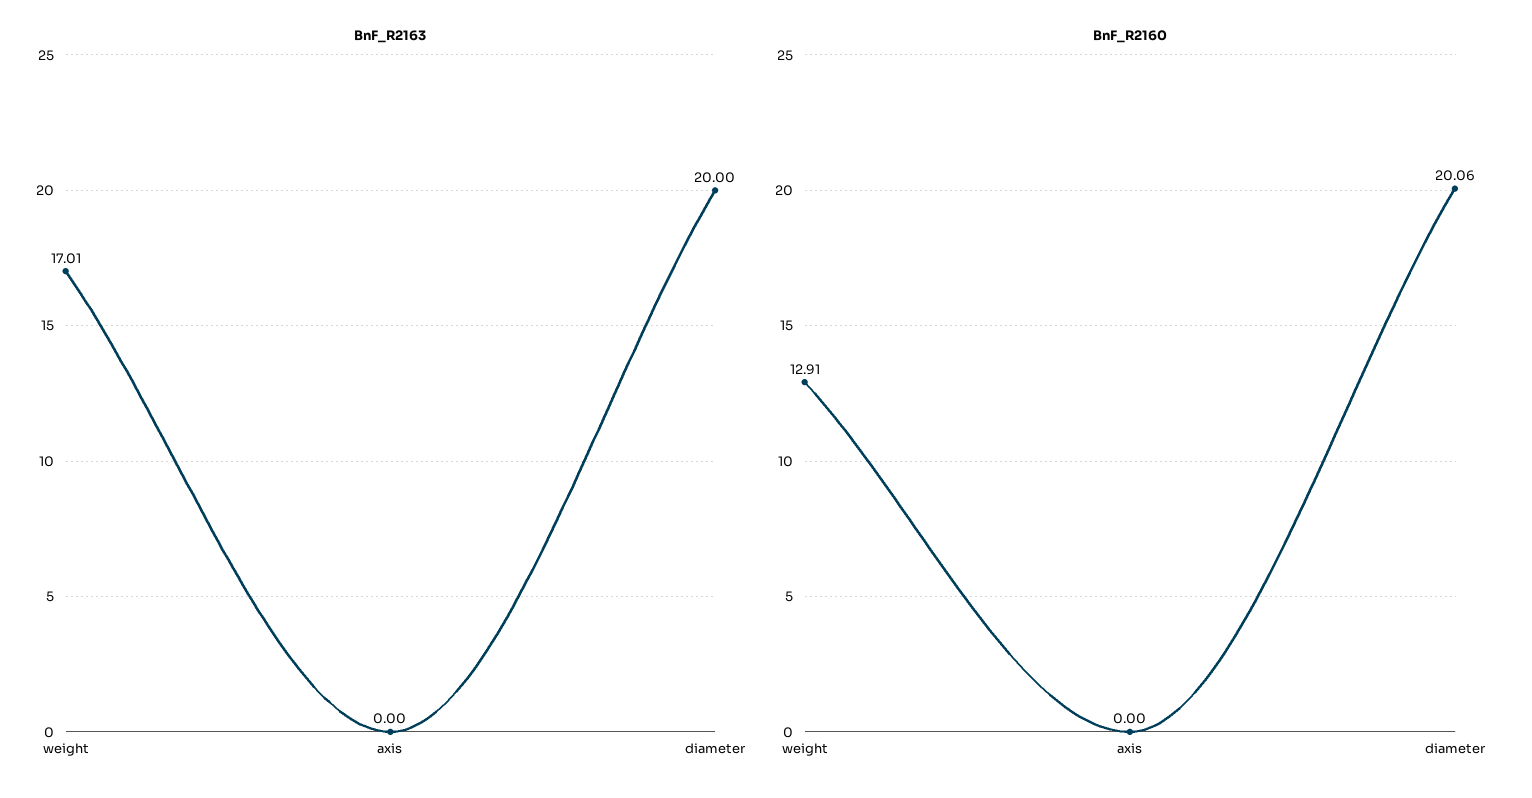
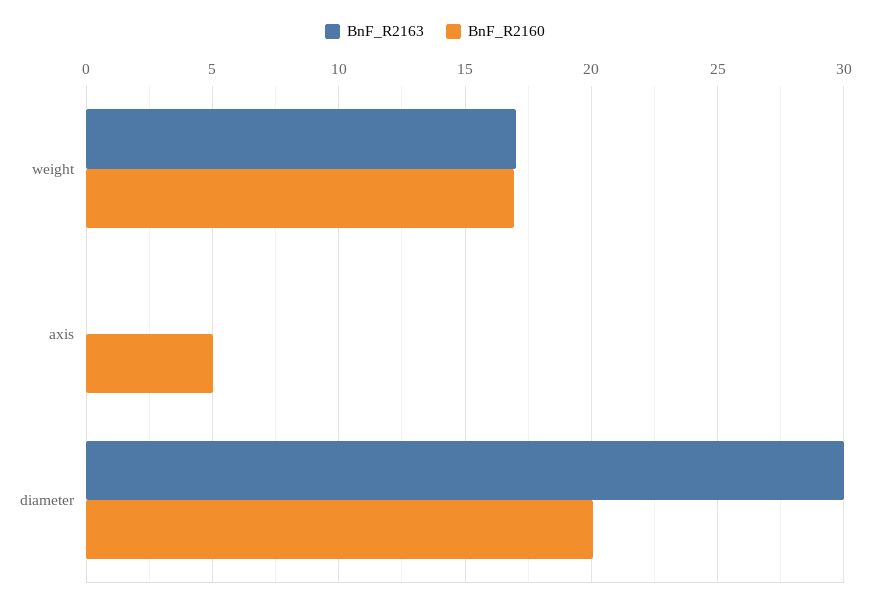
BnF_R2163, diameter: 20 -> 30
BnF_R2160, weight: 12.91 -> 17
BnF_R2160, axis: 0 -> 5

